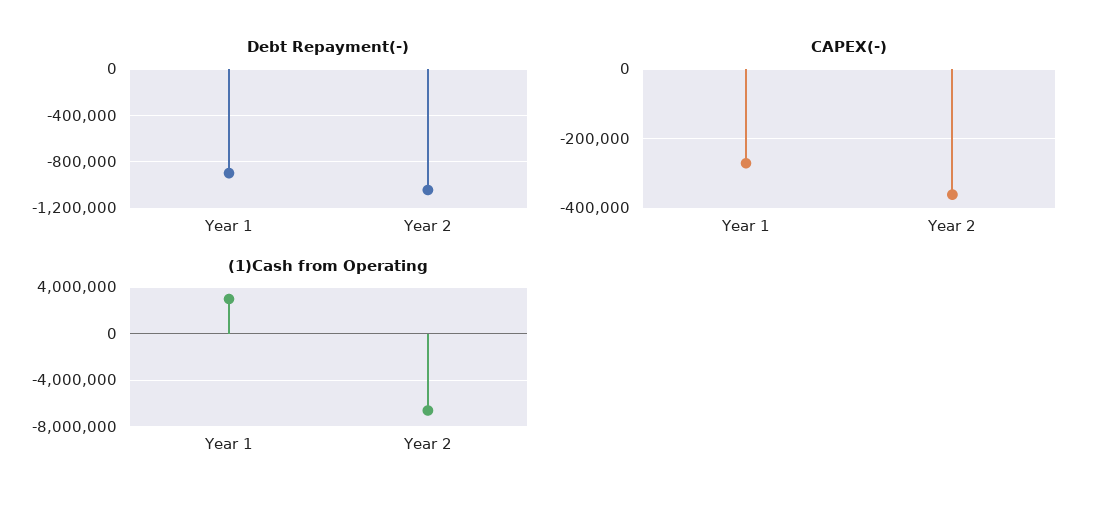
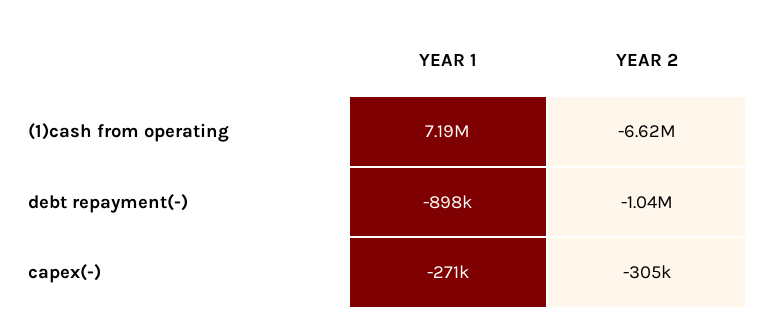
CAPEX(-), Year 2: -360000 -> -305000
(1)Cash from Operating, Year 1: 3000000 -> 7190000

